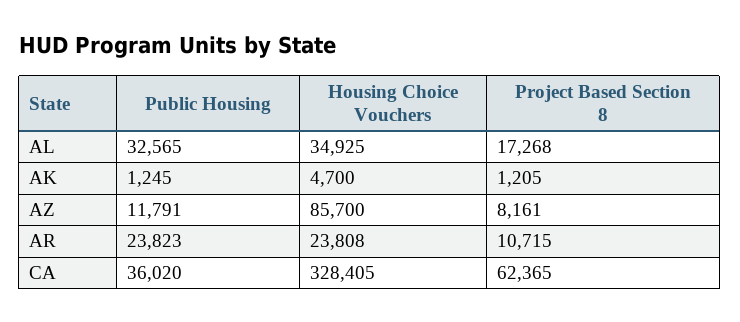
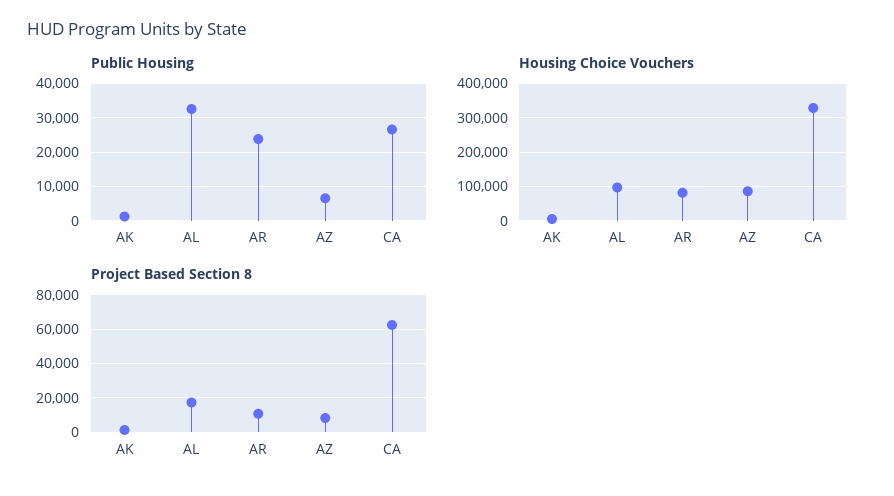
Housing Choice Vouchers, AL: 34925 -> 100000
Public Housing, AZ: 11791 -> 6000
Housing Choice Vouchers, AR: 23808 -> 80000
Public Housing, CA: 36020 -> 26000

